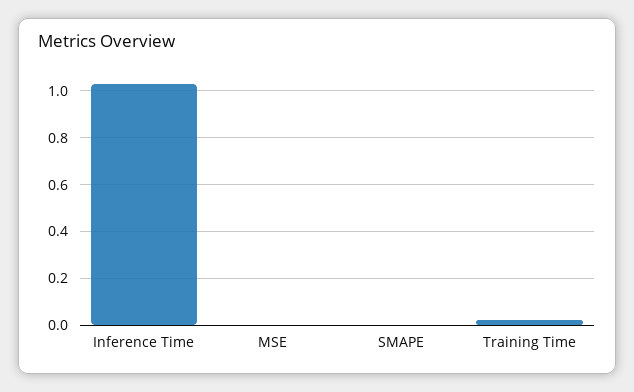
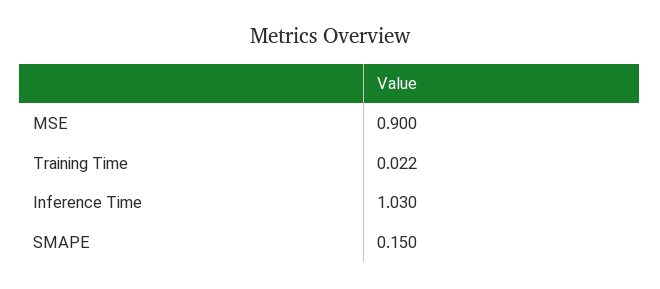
MSE: 0 -> 0.9
SMAPE: 0 -> 0.15

